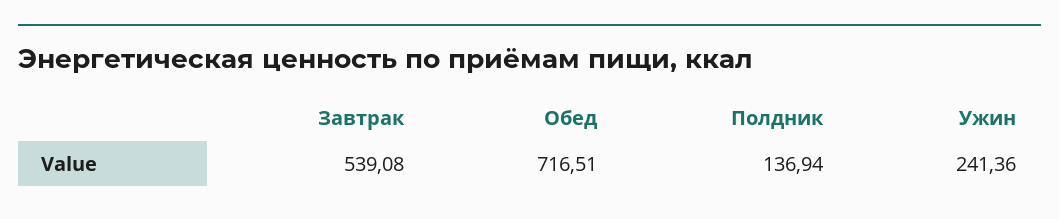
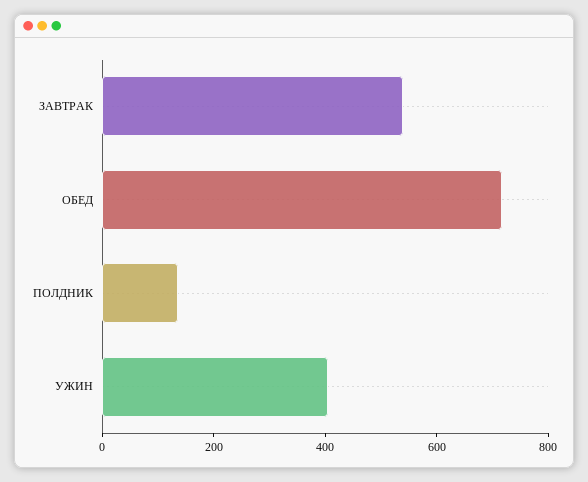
Ужин: 241.36 -> 400

